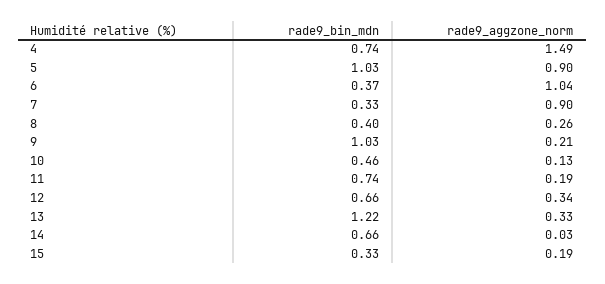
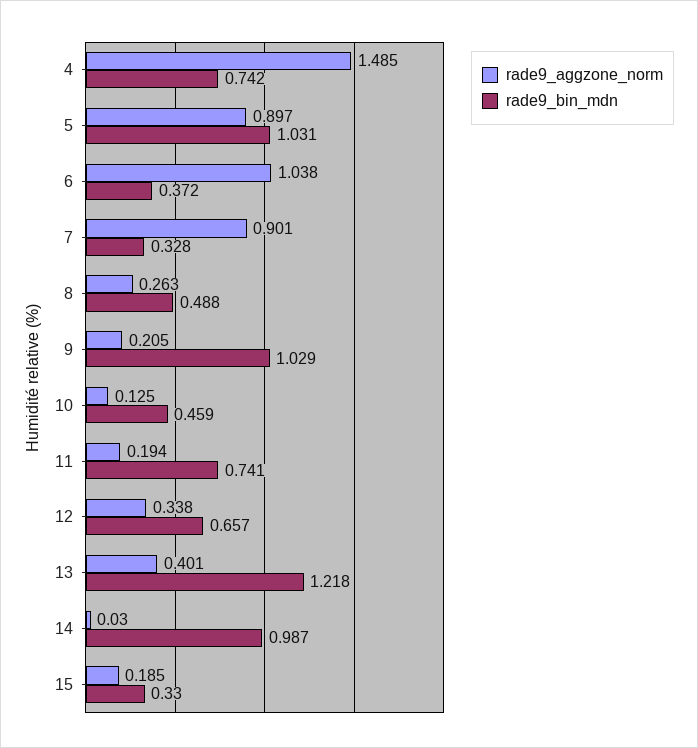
rade9_bin_mdn, 8: 0.4 -> 0.488
rade9_aggzone_norm, 13: 0.33 -> 0.401
rade9_bin_mdn, 14: 0.66 -> 0.987

